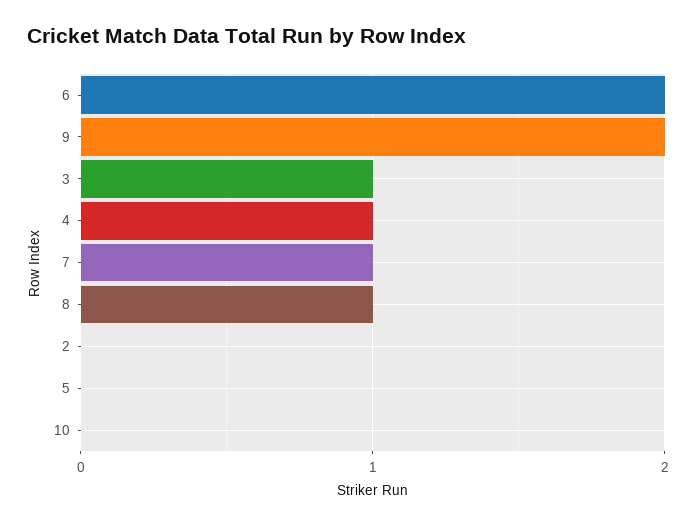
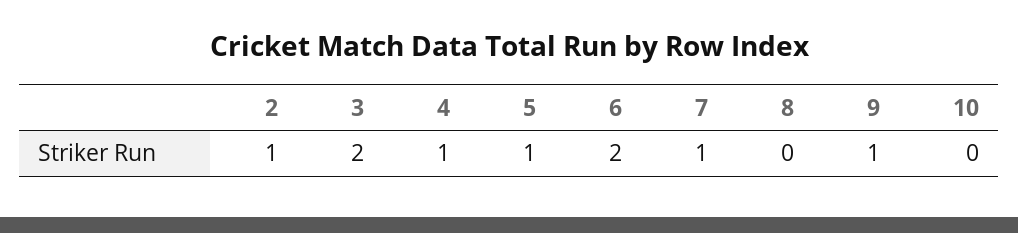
9: 2 -> 1
3: 1 -> 2
8: 1 -> 0
2: 0 -> 1
5: 0 -> 1

